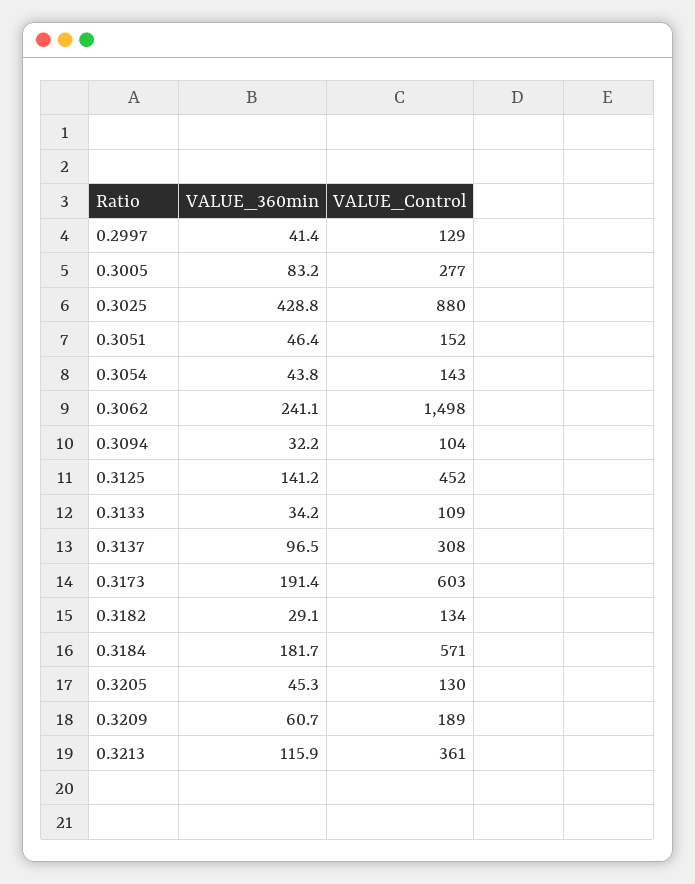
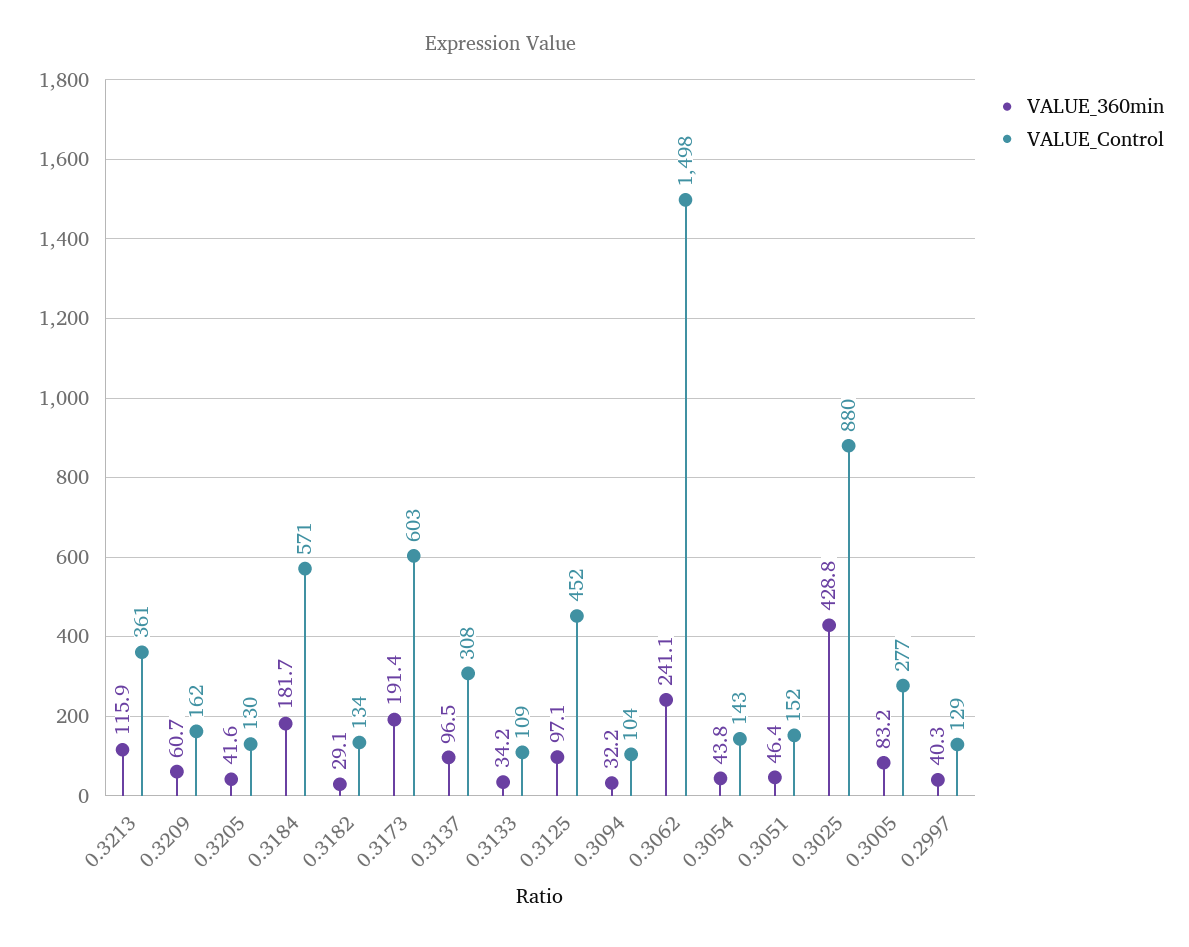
VALUE_360min, 0.2997: 41.4 -> 40.3
VALUE_360min, 0.3125: 141.2 -> 97.1
VALUE_360min, 0.3205: 45.3 -> 41.6
VALUE_Control, 0.3209: 189 -> 162

